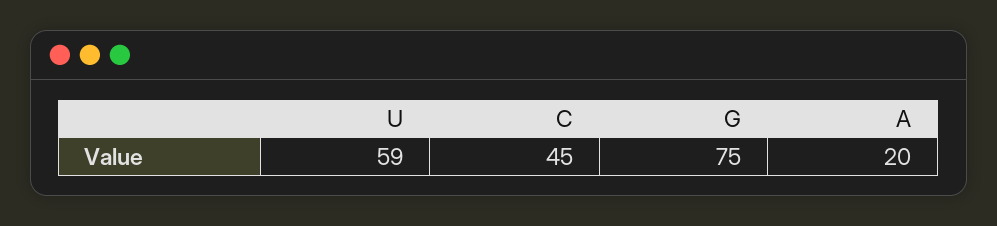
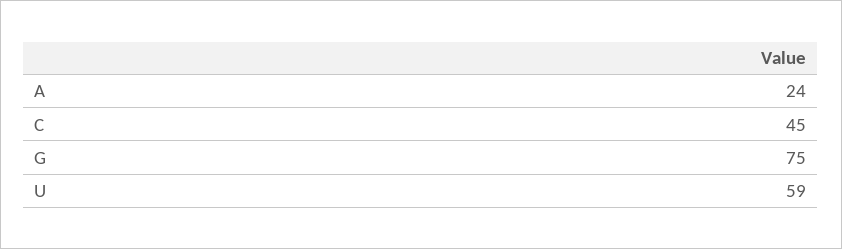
A: 20 -> 24

